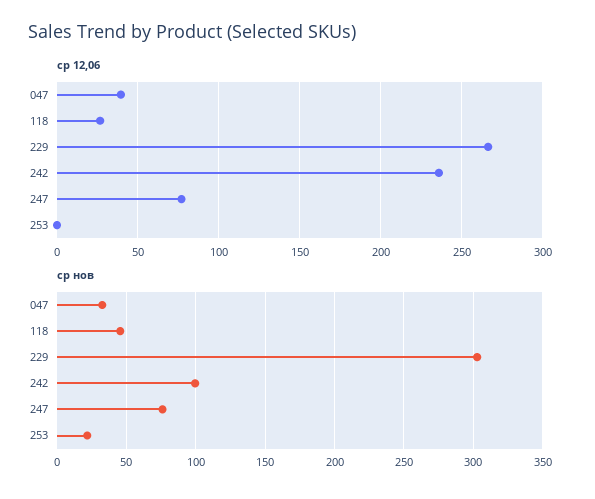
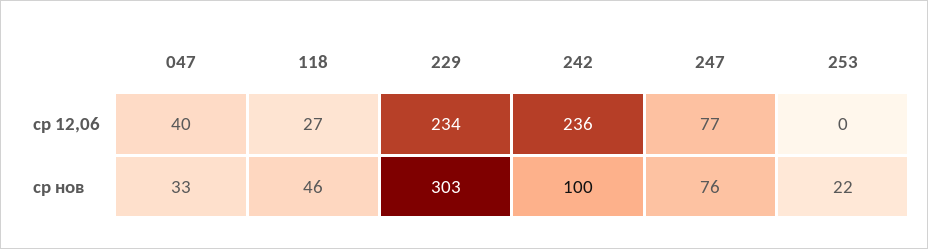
ср 12,06, 229: 265 -> 234

